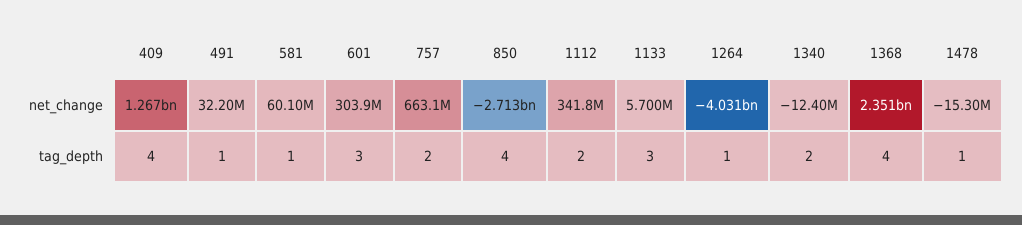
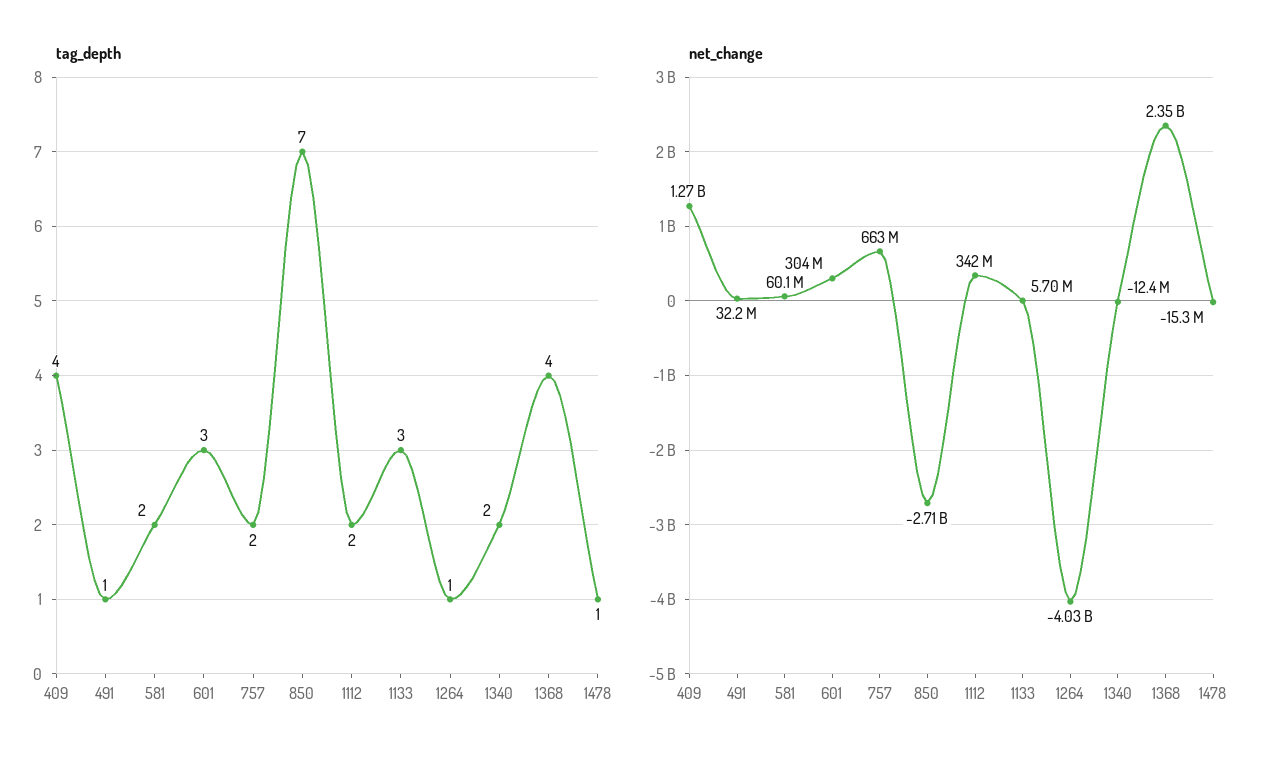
tag_depth, 581: 1 -> 2
tag_depth, 850: 4 -> 7

